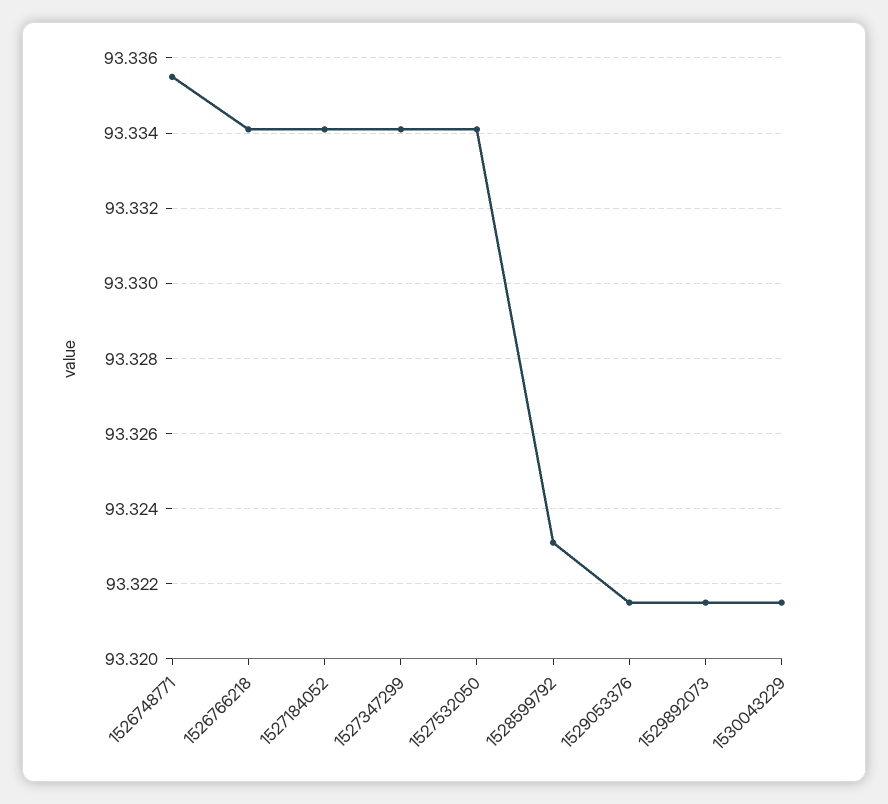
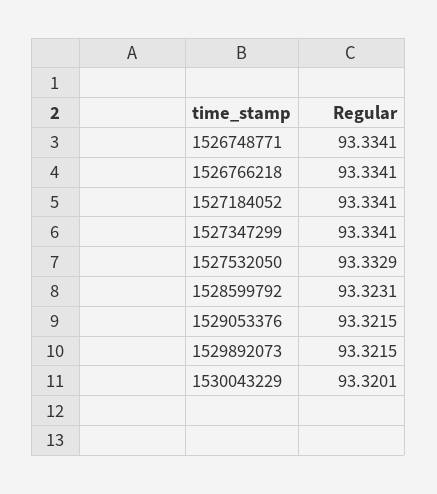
1526748771: 93.3355 -> 93.3341
1527532050: 93.334 -> 93.3329
1530043229: 93.3215 -> 93.3201

